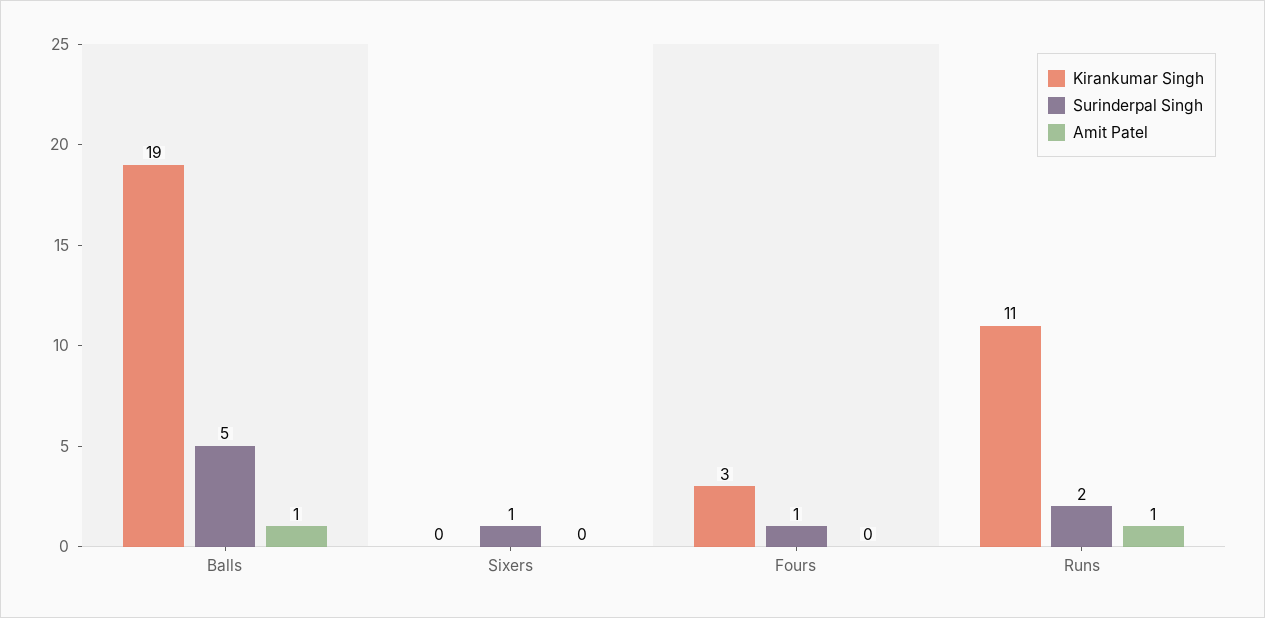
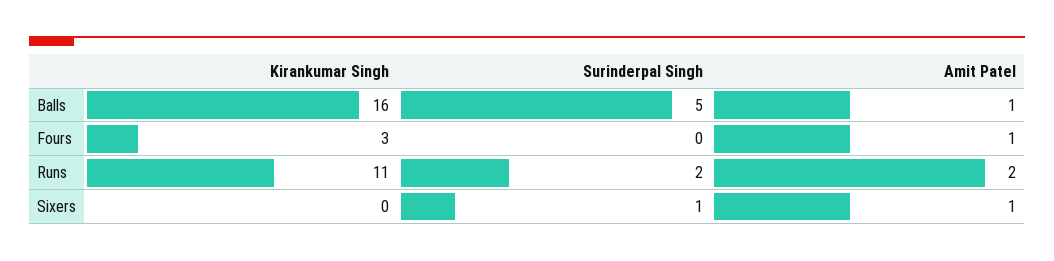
Kirankumar Singh, Balls: 19 -> 16
Amit Patel, Sixers: 0 -> 1
Surinderpal Singh, Fours: 1 -> 0
Amit Patel, Fours: 0 -> 1
Amit Patel, Runs: 1 -> 2

